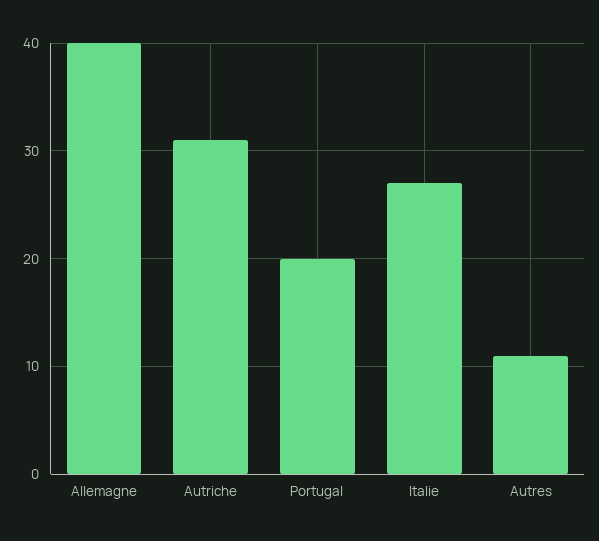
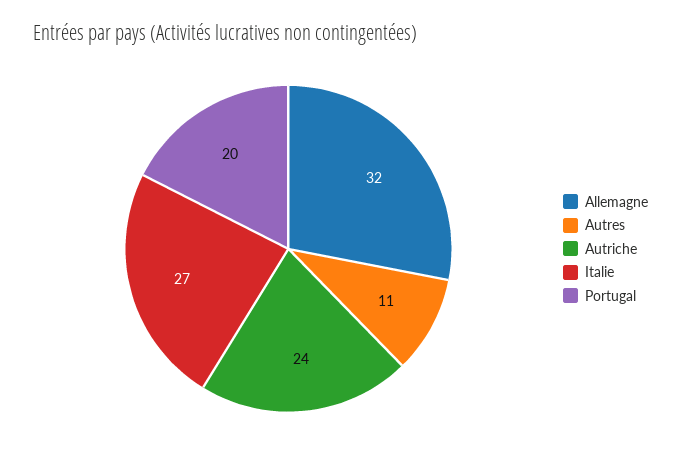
Allemagne: 40 -> 32
Autriche: 31 -> 24

